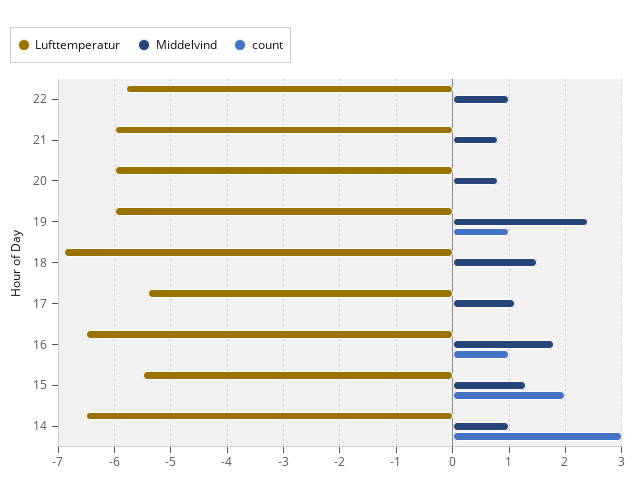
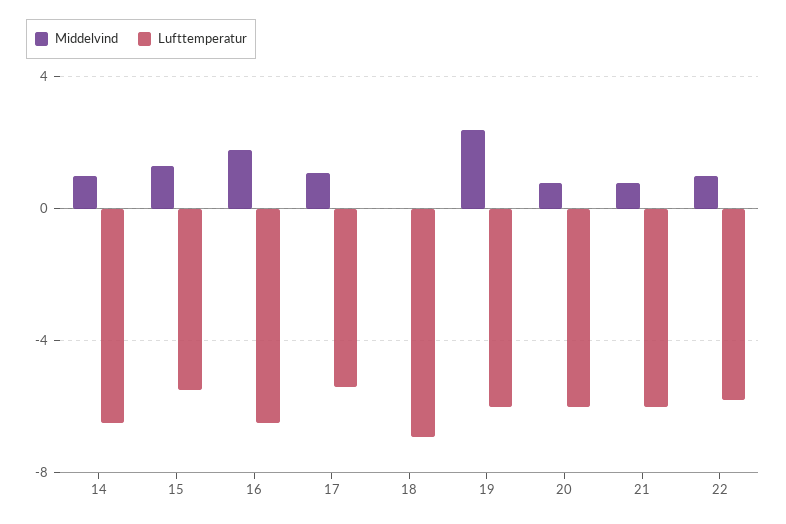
count, 22: 0 -> none
count, 21: 0 -> none
count, 20: 0 -> none
count, 19: 1 -> none
Middelvind, 18: 1.5 -> 0
count, 18: 0 -> none
count, 17: 0 -> none
count, 16: 1 -> none
count, 15: 2 -> none
count, 14: 3 -> none

